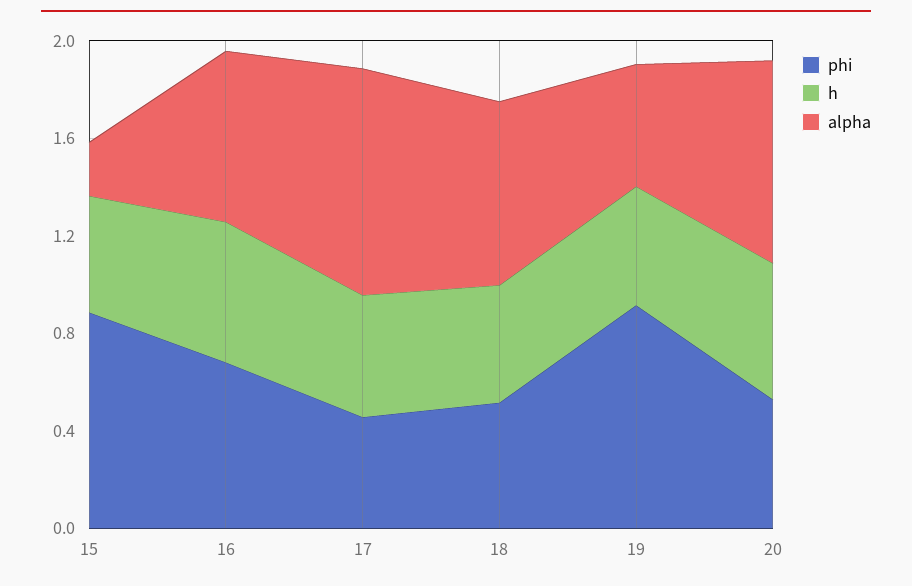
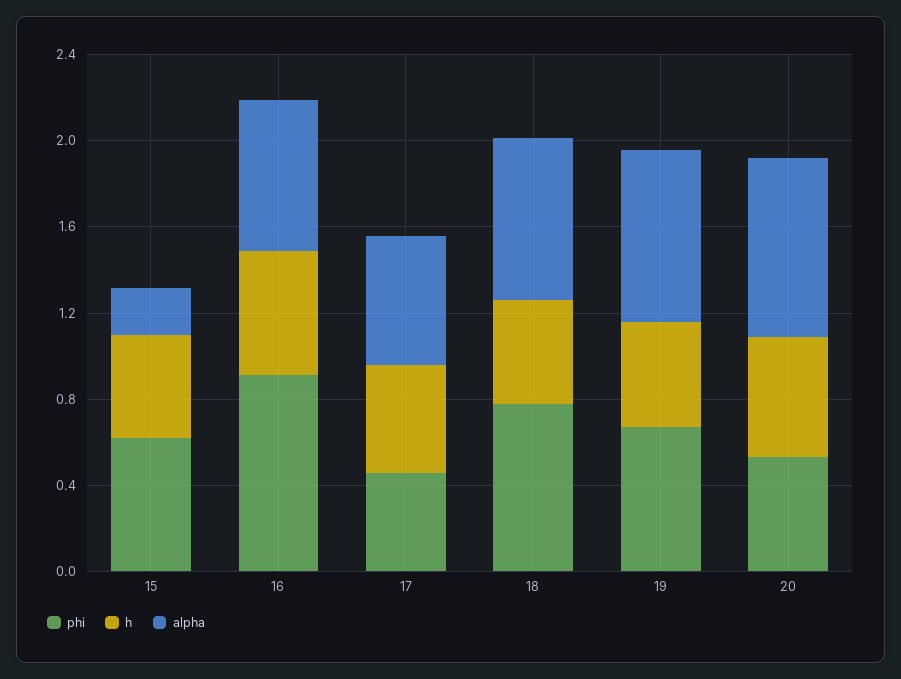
phi, 15: 0.9 -> 0.6
phi, 16: 0.7 -> 0.9
alpha, 17: 0.9 -> 0.6
phi, 18: 0.5 -> 0.8
phi, 19: 0.9 -> 0.7
alpha, 19: 0.5 -> 0.8

